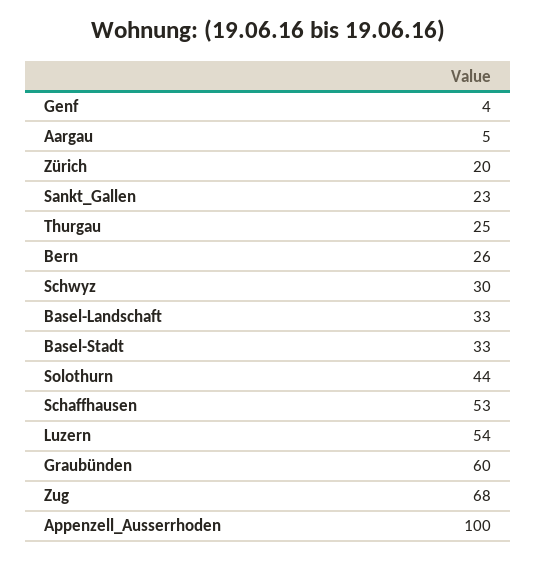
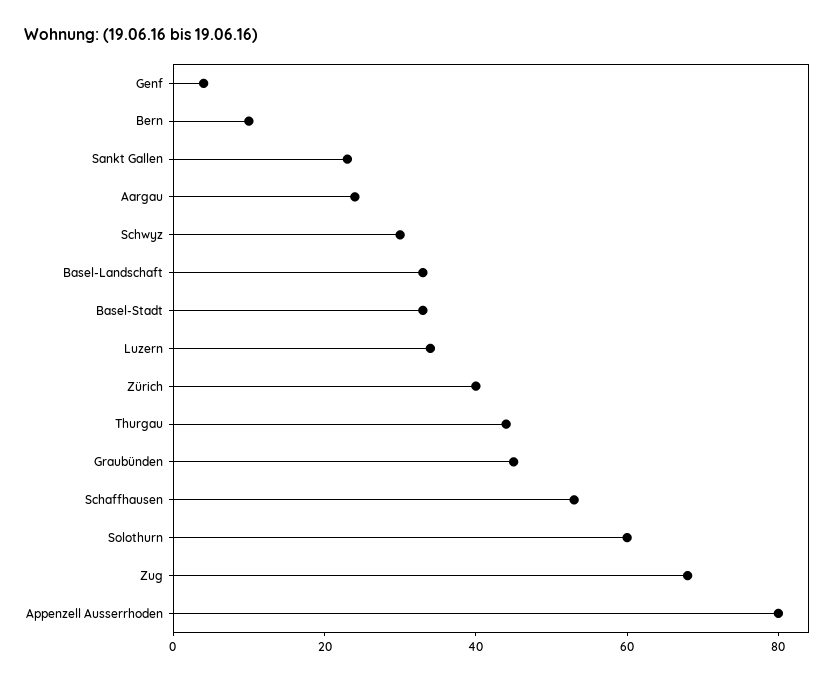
Aargau: 5 -> 25
Zürich: 20 -> 40
Thurgau: 25 -> 45
Bern: 26 -> 10
Solothurn: 44 -> 60
Luzern: 54 -> 35
Graubünden: 60 -> 45
Appenzell_Ausserrhoden: 100 -> 80

